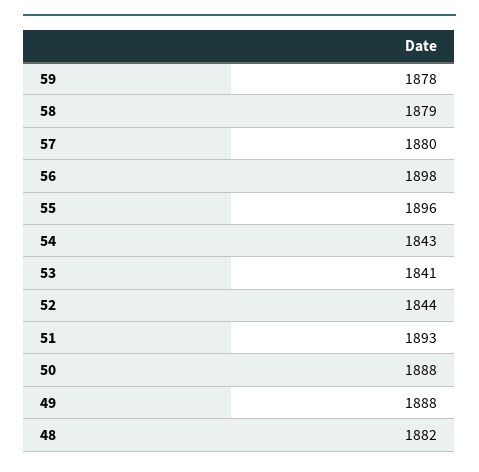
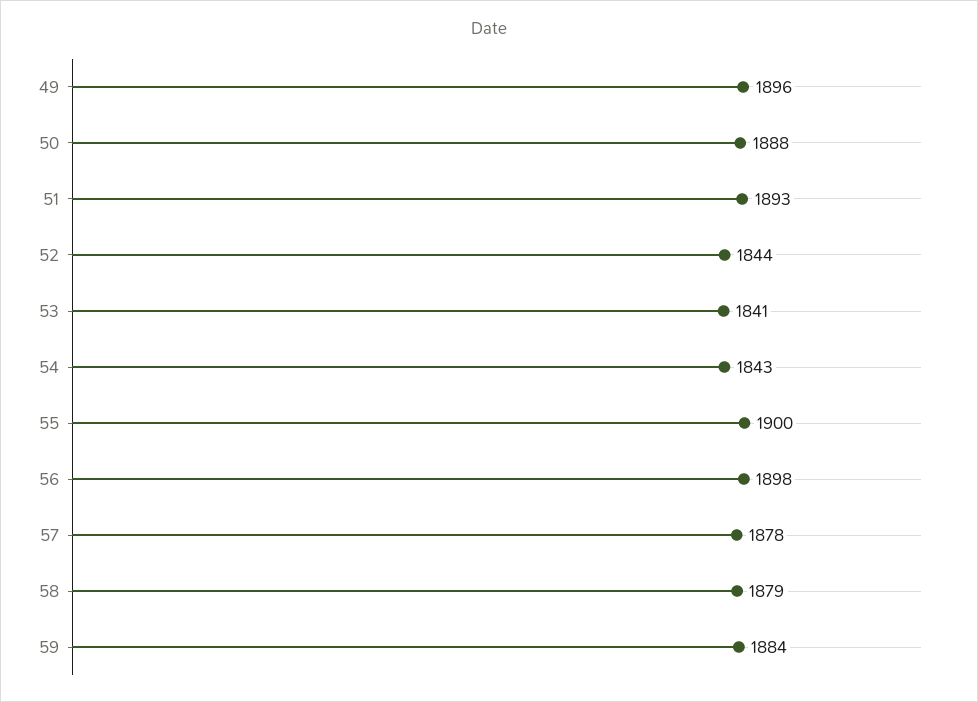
59: 1878 -> 1884
57: 1880 -> 1878
55: 1896 -> 1900
49: 1888 -> 1896
48: 1882 -> none

